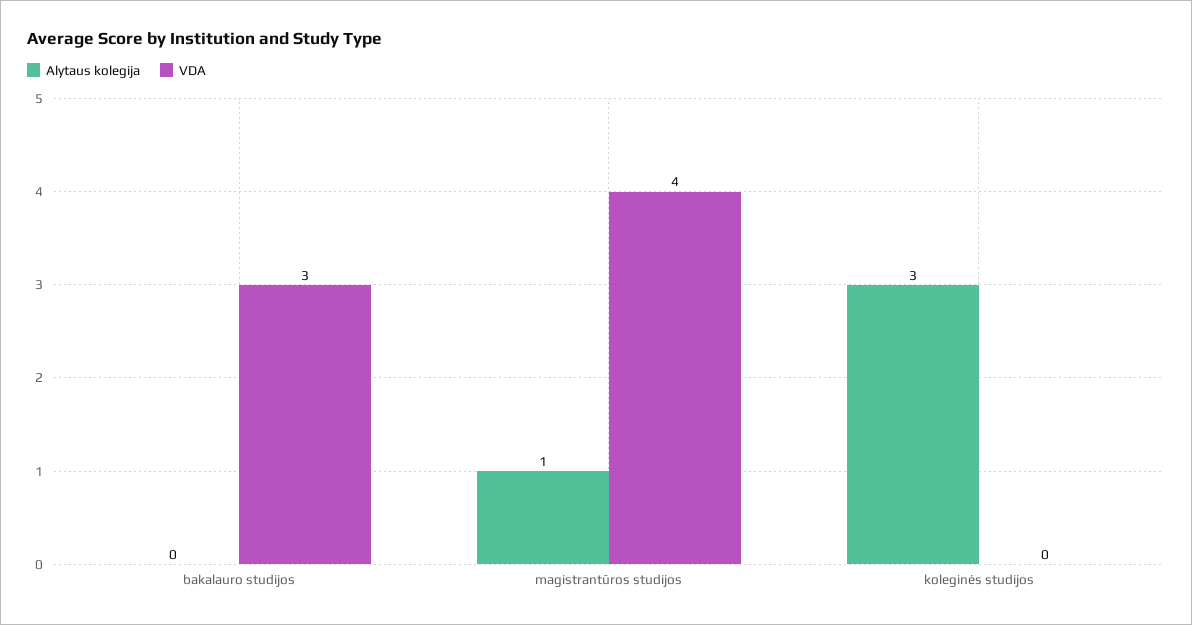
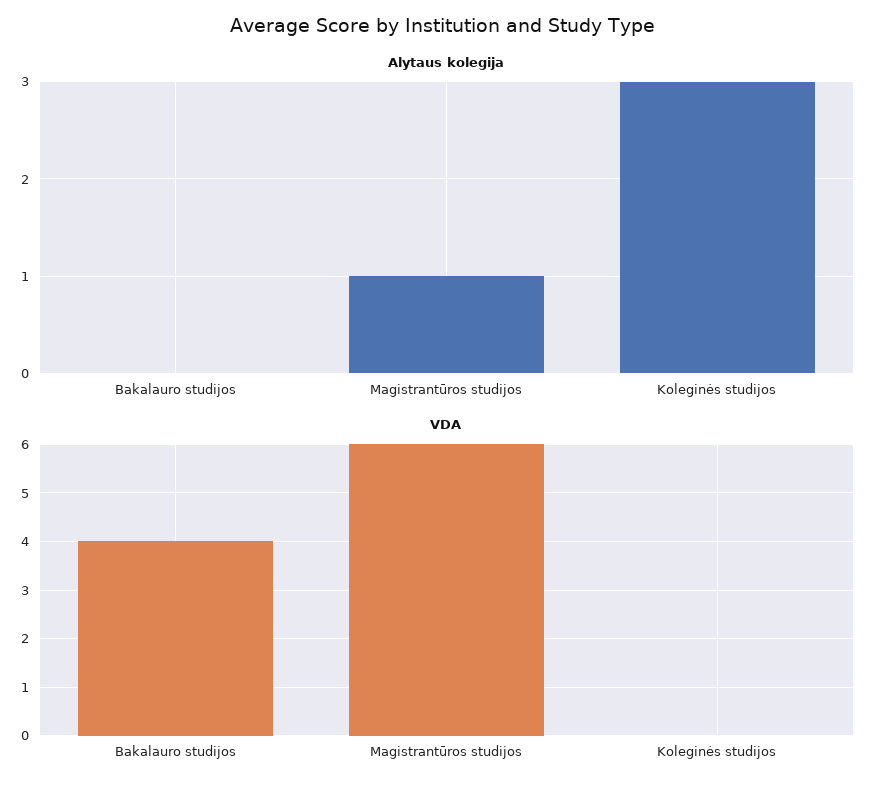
VDA, bakalauro studijos: 3 -> 4
VDA, magistrantūros studijos: 4 -> 6

